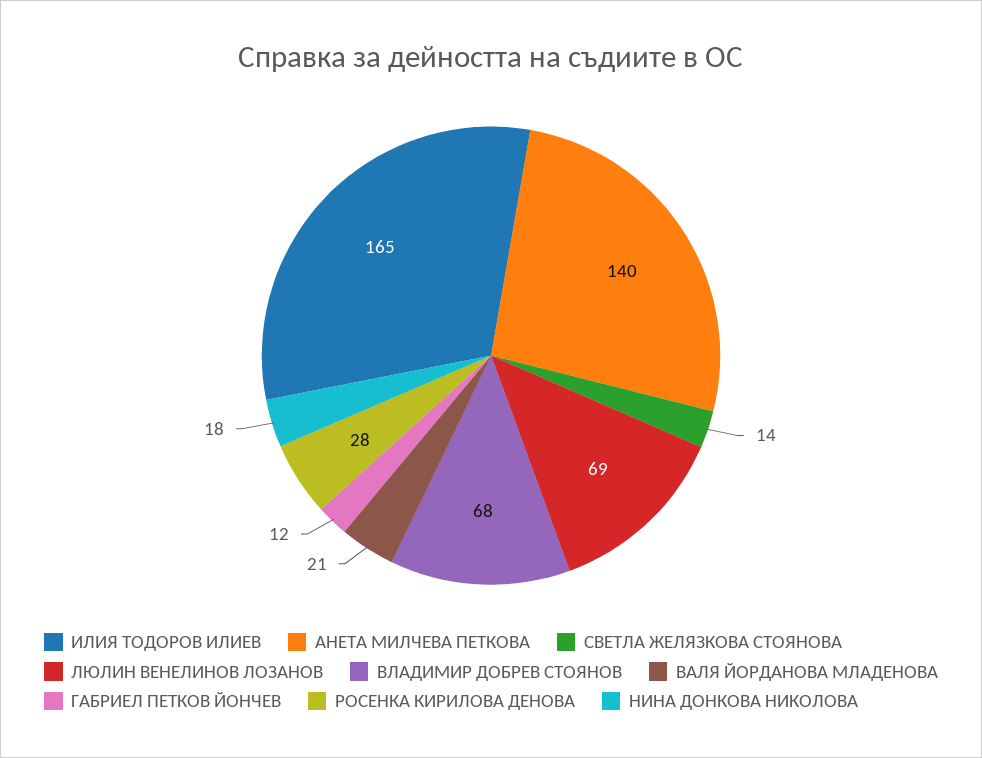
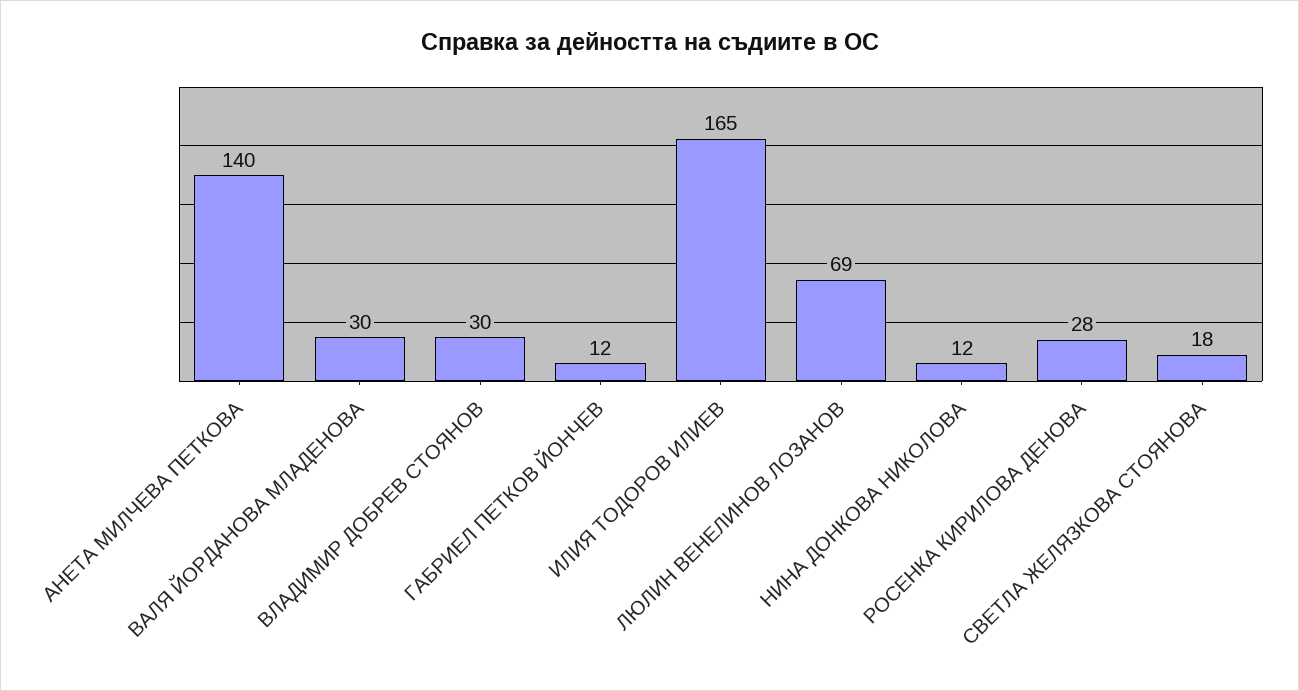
СВЕТЛА ЖЕЛЯЗКОВА СТОЯНОВА: 14 -> 18
ВЛАДИМИР ДОБРЕВ СТОЯНОВ: 68 -> 30
ВАЛЯ ЙОРДАНОВА МЛАДЕНОВА: 21 -> 30
НИНА ДОНКОВА НИКОЛОВА: 18 -> 12

